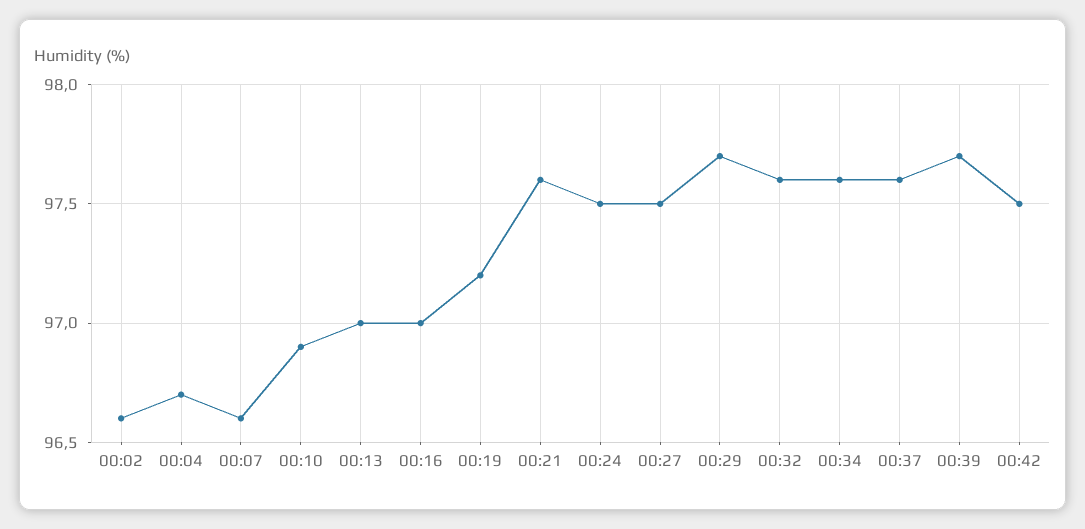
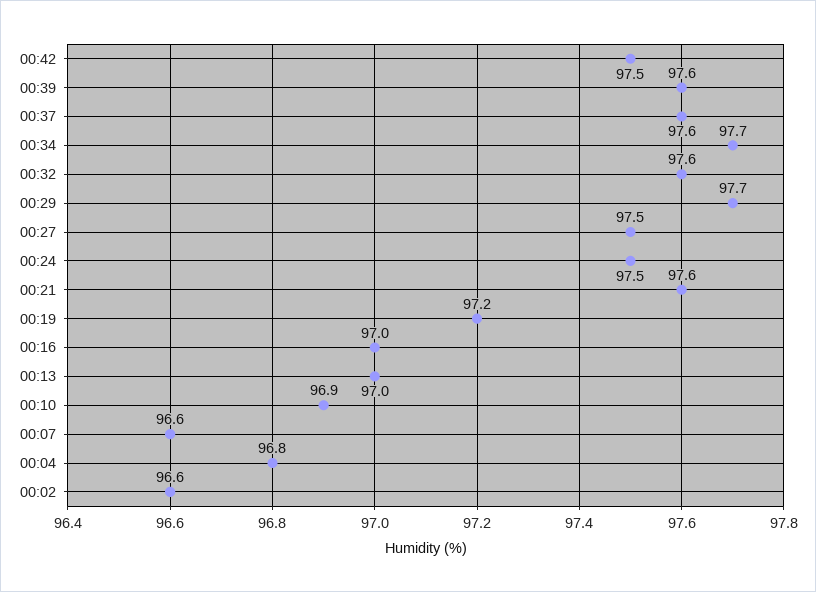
00:04: 96.7 -> 96.8
00:34: 97.6 -> 97.7
00:39: 97.7 -> 97.6

